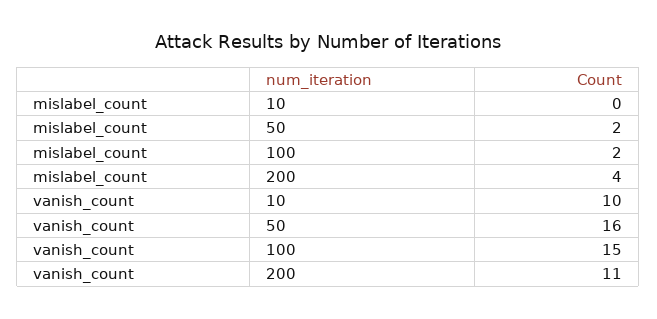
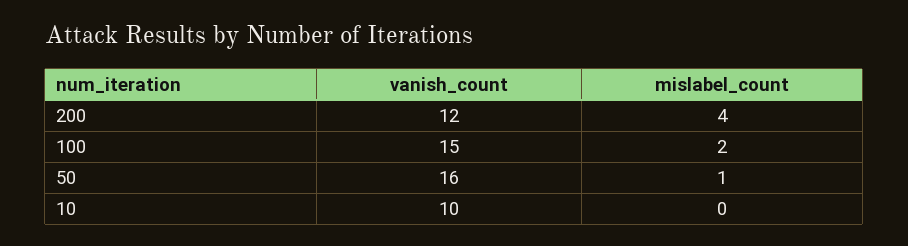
mislabel_count, 50: 2 -> 1
vanish_count, 200: 11 -> 12

